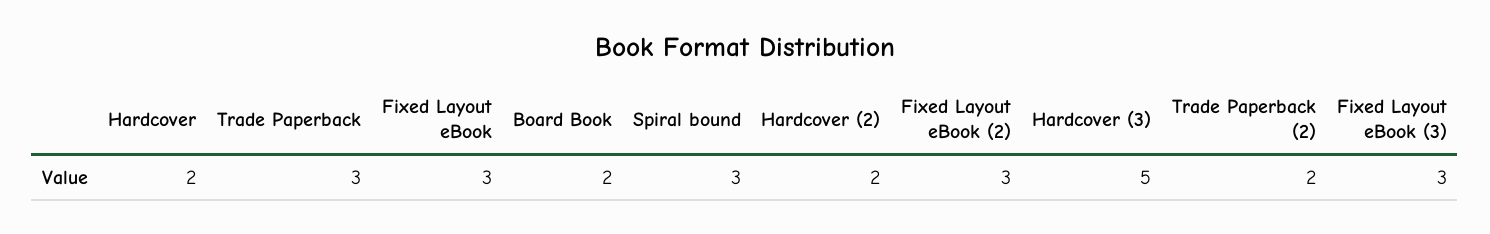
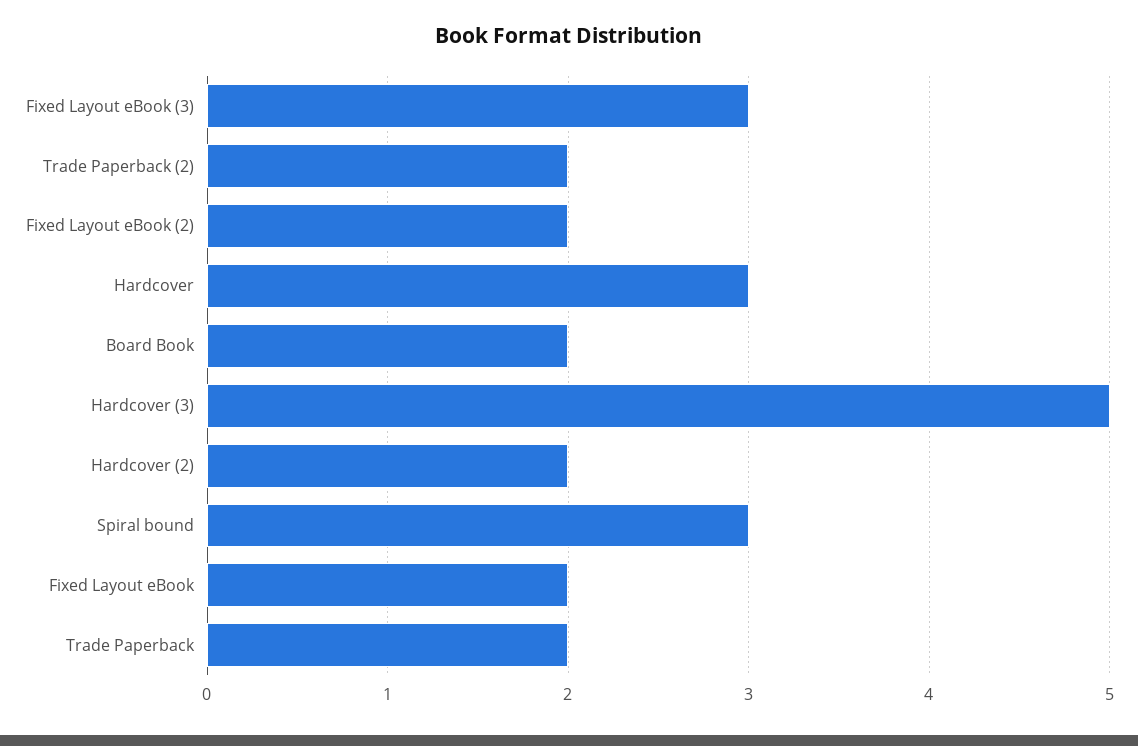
Hardcover: 2 -> 3
Trade Paperback: 3 -> 2
Fixed Layout eBook: 3 -> 2
Fixed Layout eBook (2): 3 -> 2

